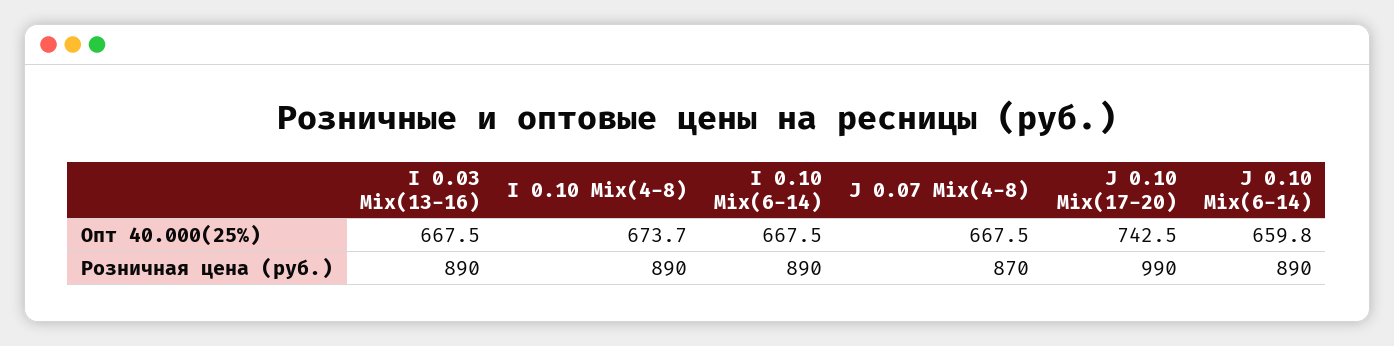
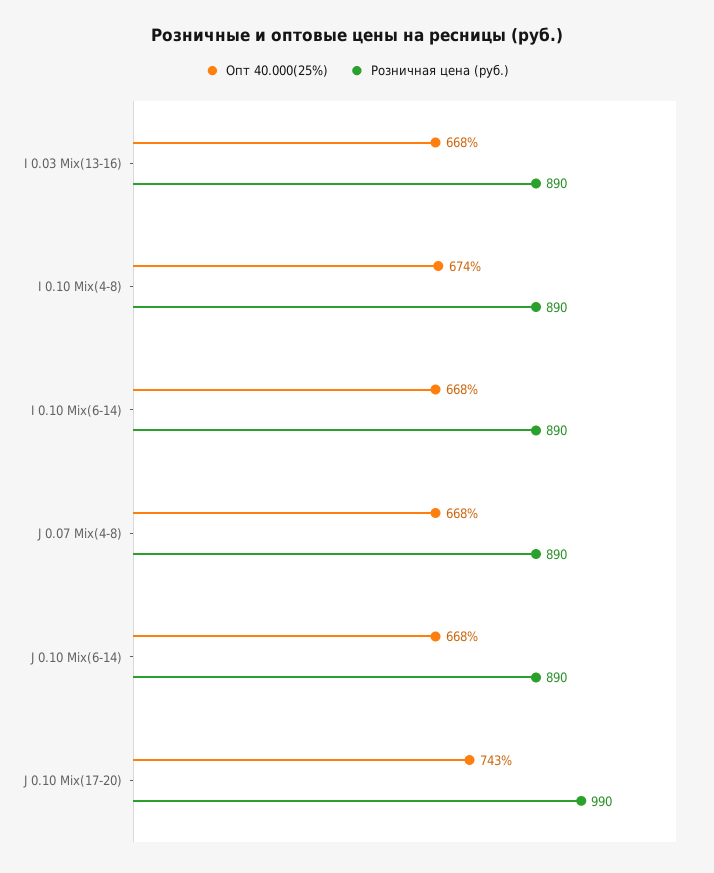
Опт 40.000(25%), J 0.10 Mix(6-14): 659.8 -> 668
Розничная цена (руб.), J 0.07 Mix(4-8): 870 -> 890

